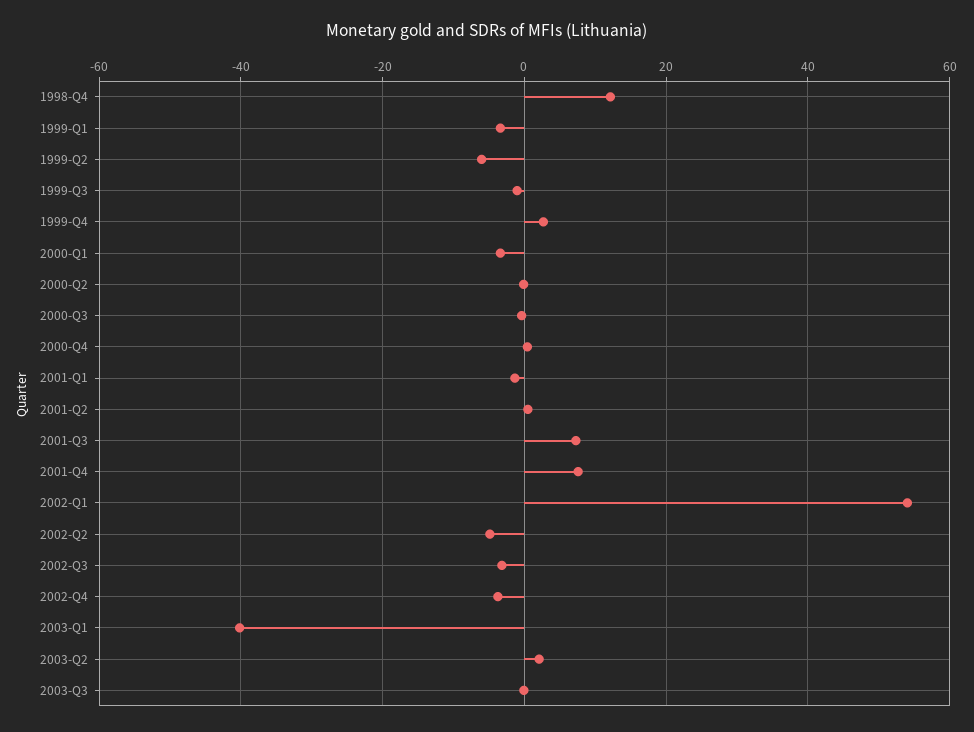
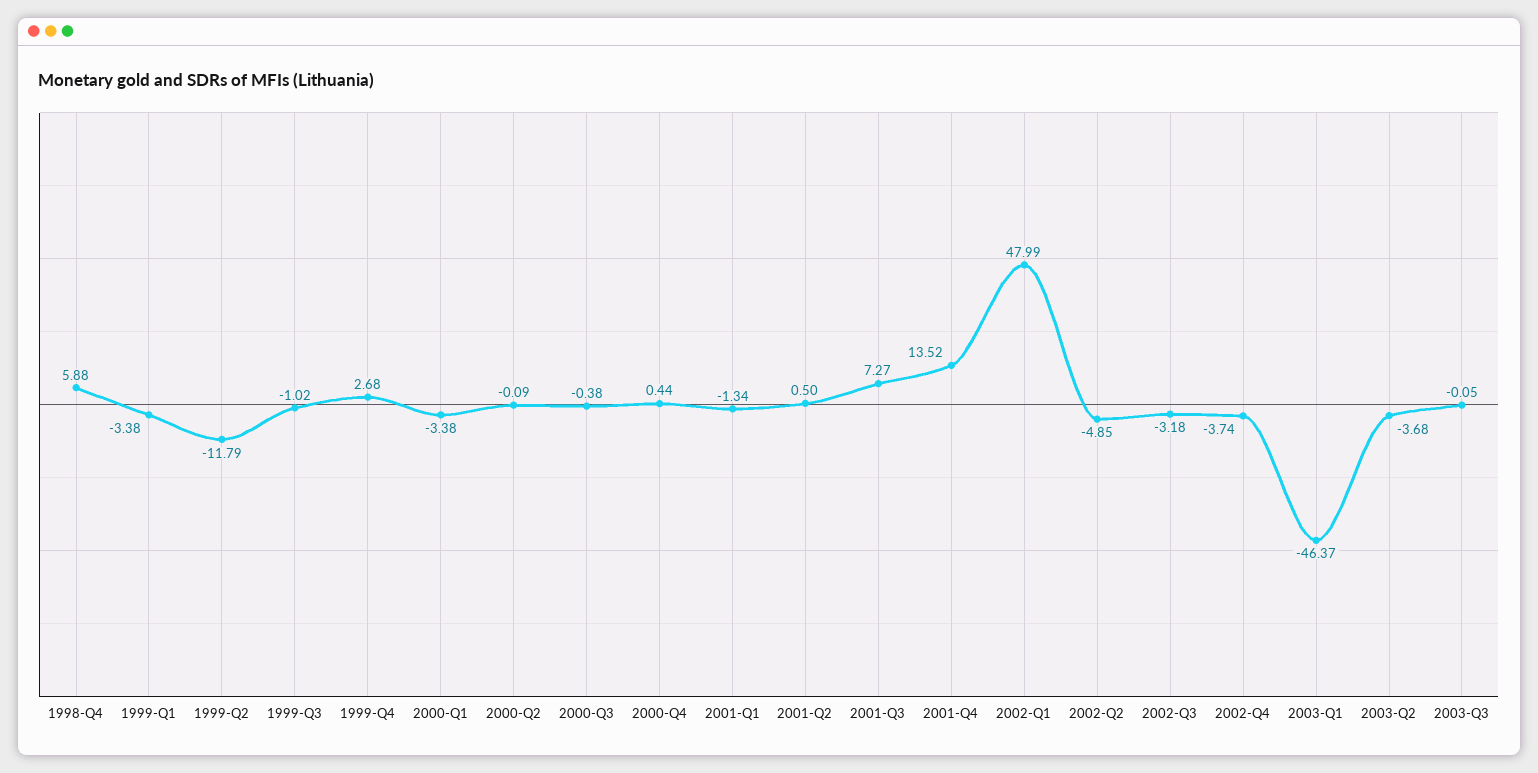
1998-Q4: 12 -> 5.88
1999-Q2: -6 -> -11.79
2001-Q4: 8 -> 13.52
2002-Q1: 54 -> 47.99
2003-Q1: -40 -> -46.37
2003-Q2: 2 -> -3.68

